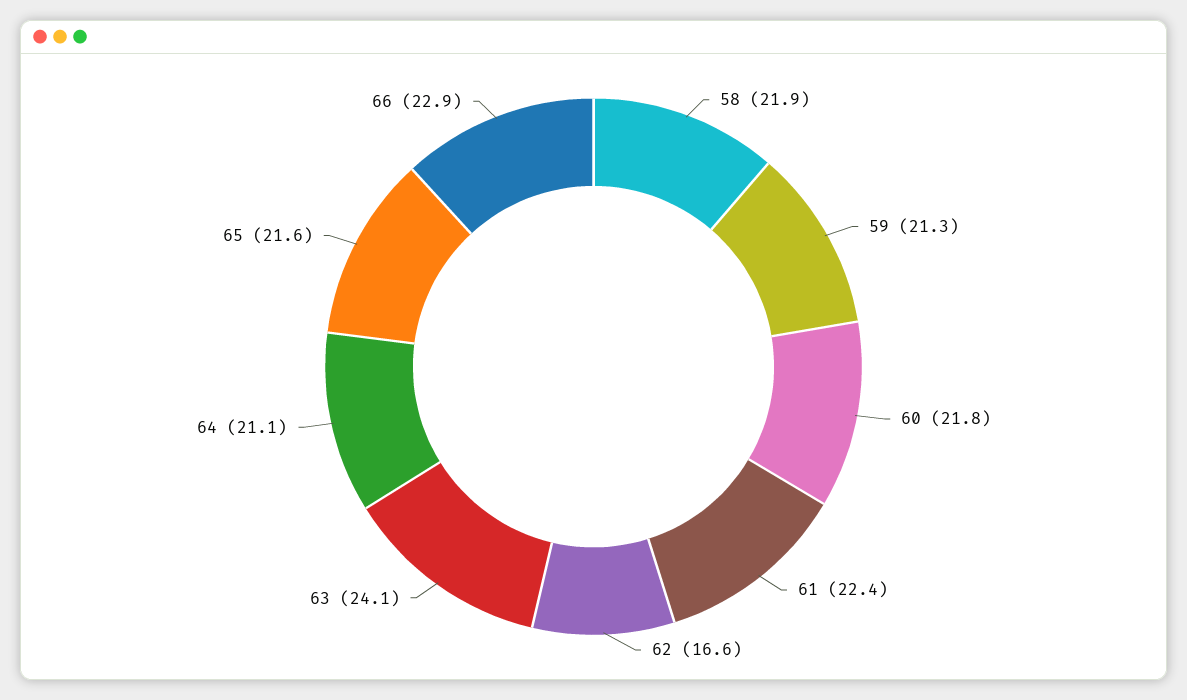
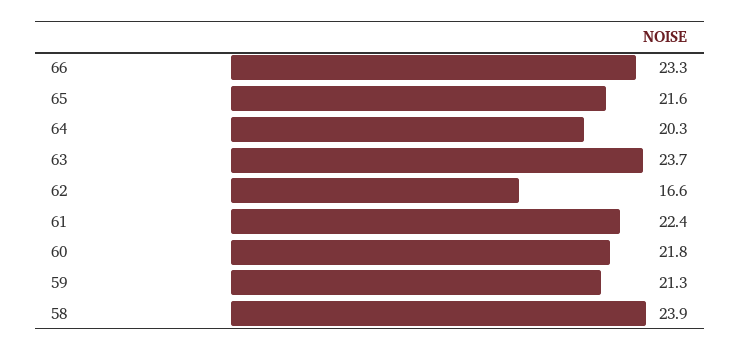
58: 21.9 -> 23.9
63: 24.1 -> 23.7
64: 21.1 -> 20.3
66: 22.9 -> 23.3

